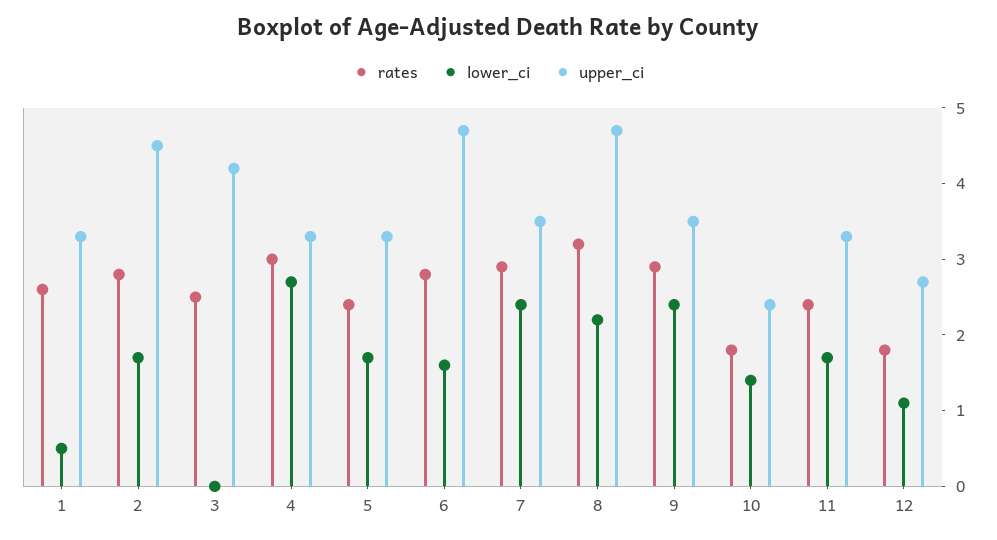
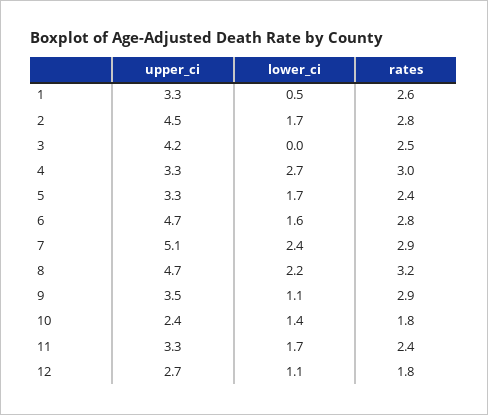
upper_ci, 7: 3.5 -> 5.1
lower_ci, 9: 2.5 -> 1.1

